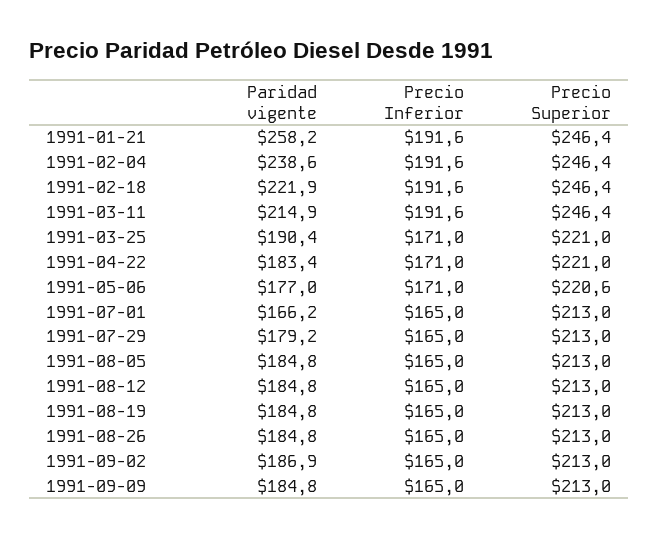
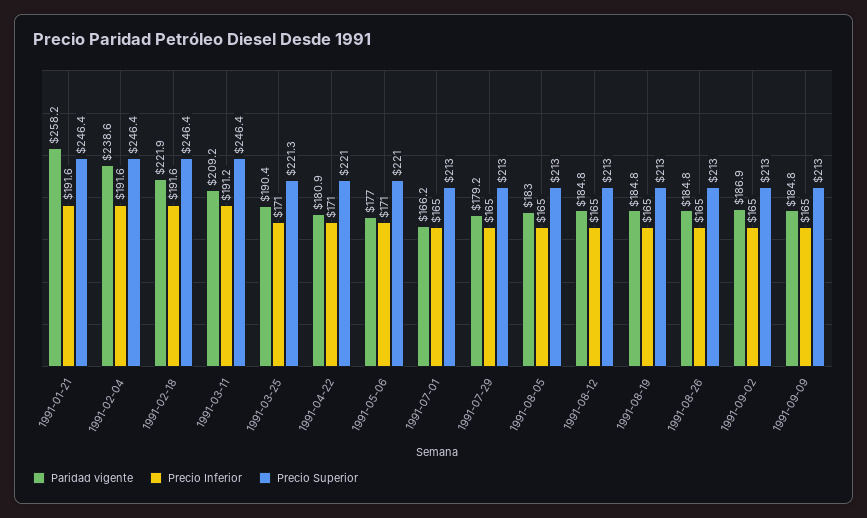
Paridad vigente, 1991-03-11: 214.9 -> 209.2
Precio Inferior, 1991-03-11: 191.6 -> 191.2
Precio Superior, 1991-03-25: 221 -> 221.3
Paridad vigente, 1991-04-22: 183.4 -> 180.9
Precio Superior, 1991-05-06: 220.6 -> 221
Paridad vigente, 1991-08-05: 184.8 -> 183

